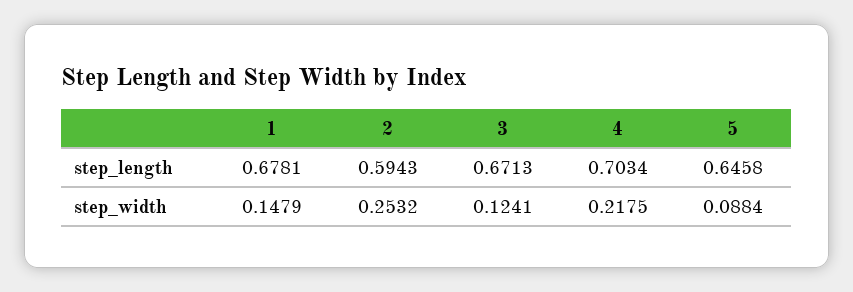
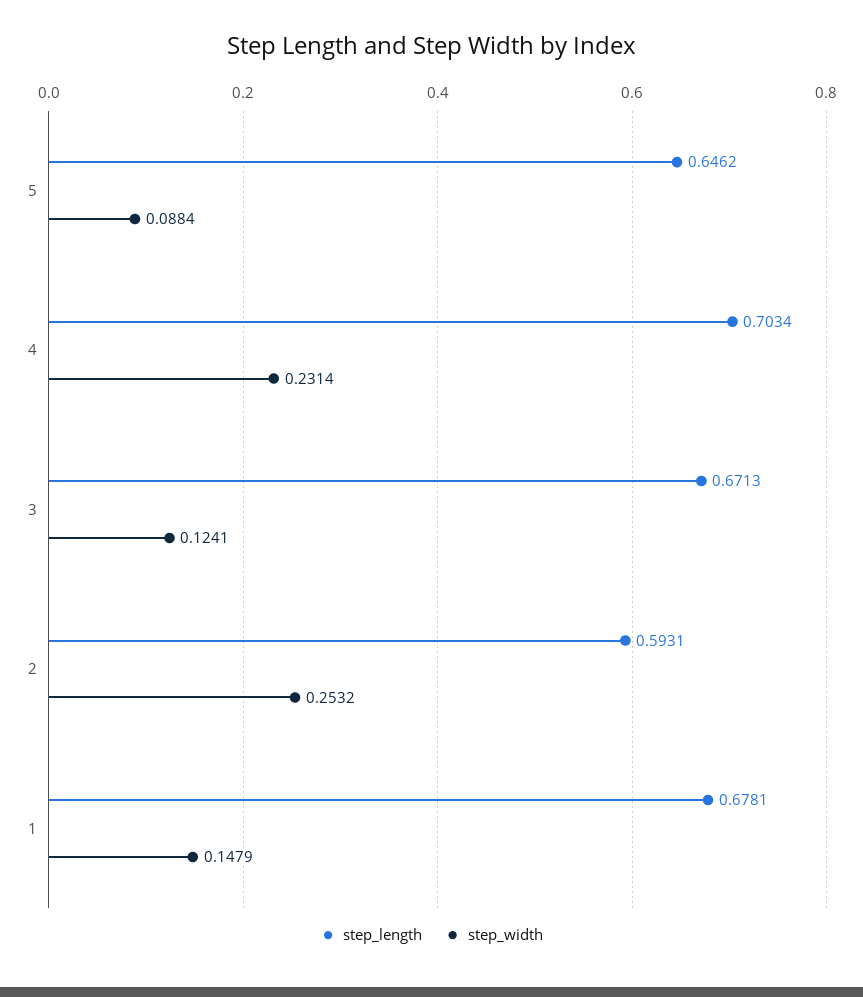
step_length, 2: 0.5943 -> 0.5931
step_length, 5: 0.6458 -> 0.6462
step_width, 4: 0.2175 -> 0.2314

